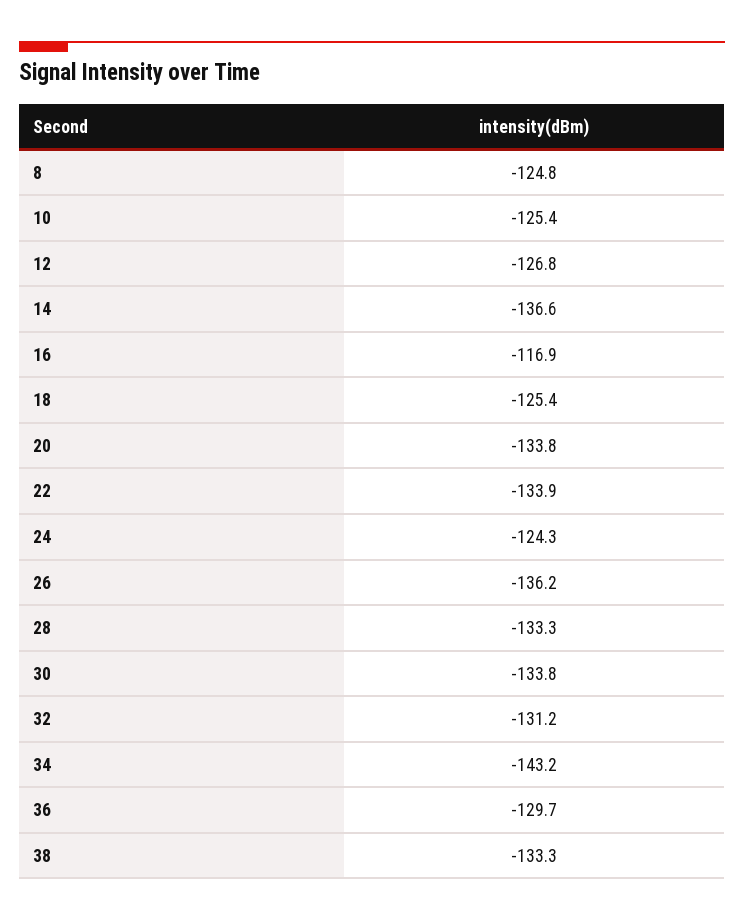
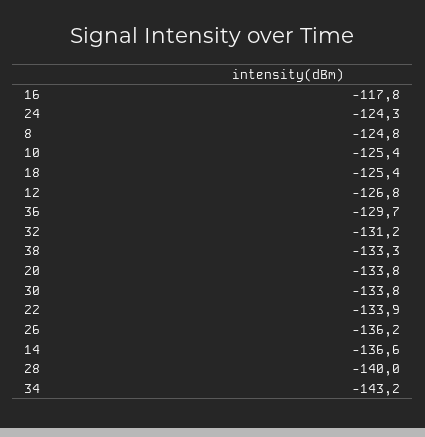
16: -116.9 -> -117.8
28: -133.3 -> -140

